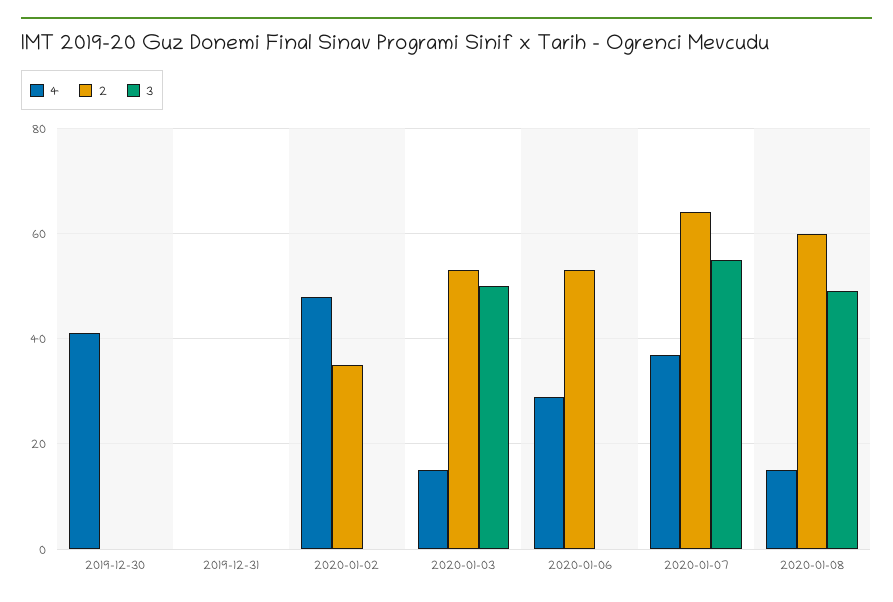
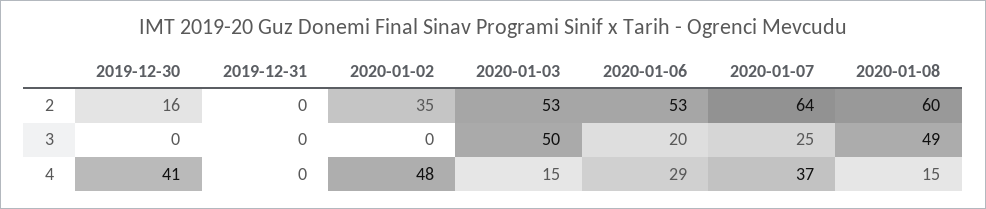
2, 2019-12-30: 0 -> 16
3, 2020-01-06: 0 -> 20
3, 2020-01-07: 55 -> 25

